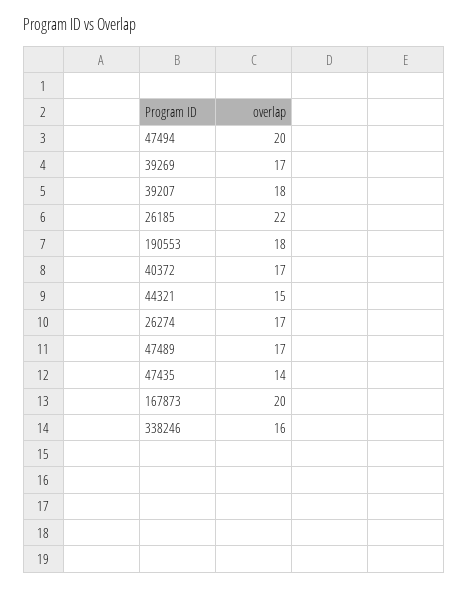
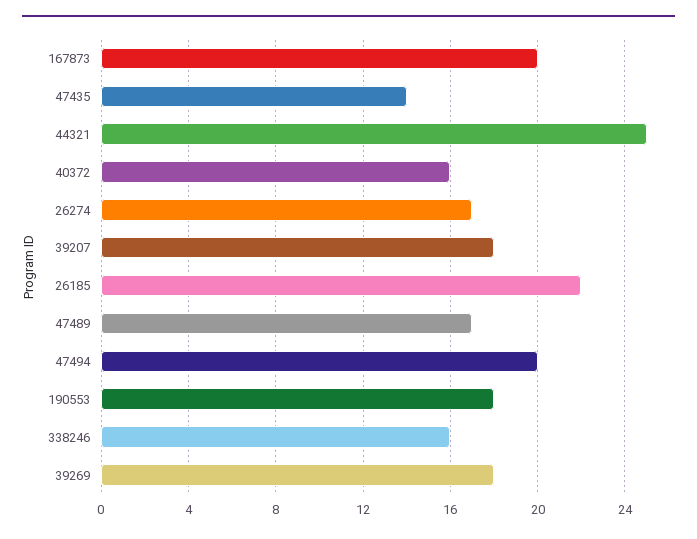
39269: 17 -> 18
40372: 17 -> 16
44321: 15 -> 25

